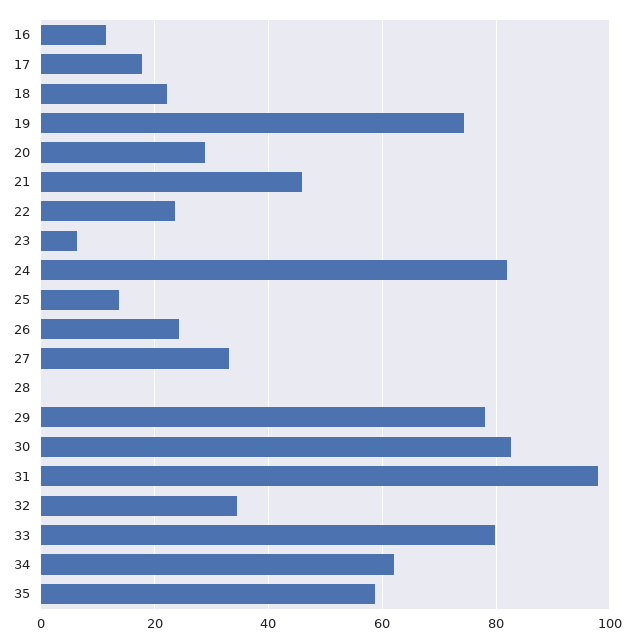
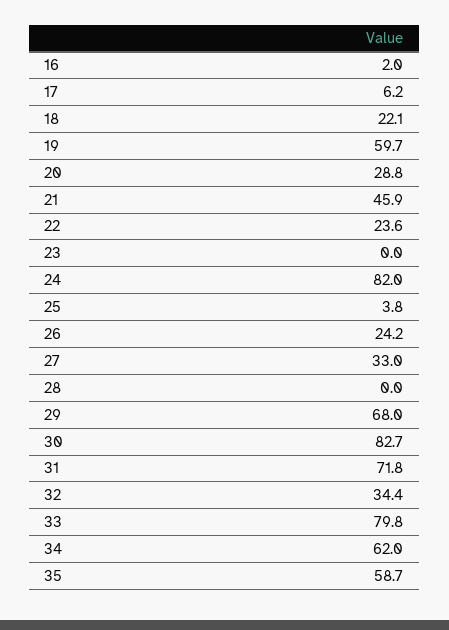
16: 12 -> 2
17: 18 -> 6.2
19: 74 -> 59.7
23: 6 -> 0
25: 14 -> 3.8
29: 78 -> 68
31: 98 -> 71.8

